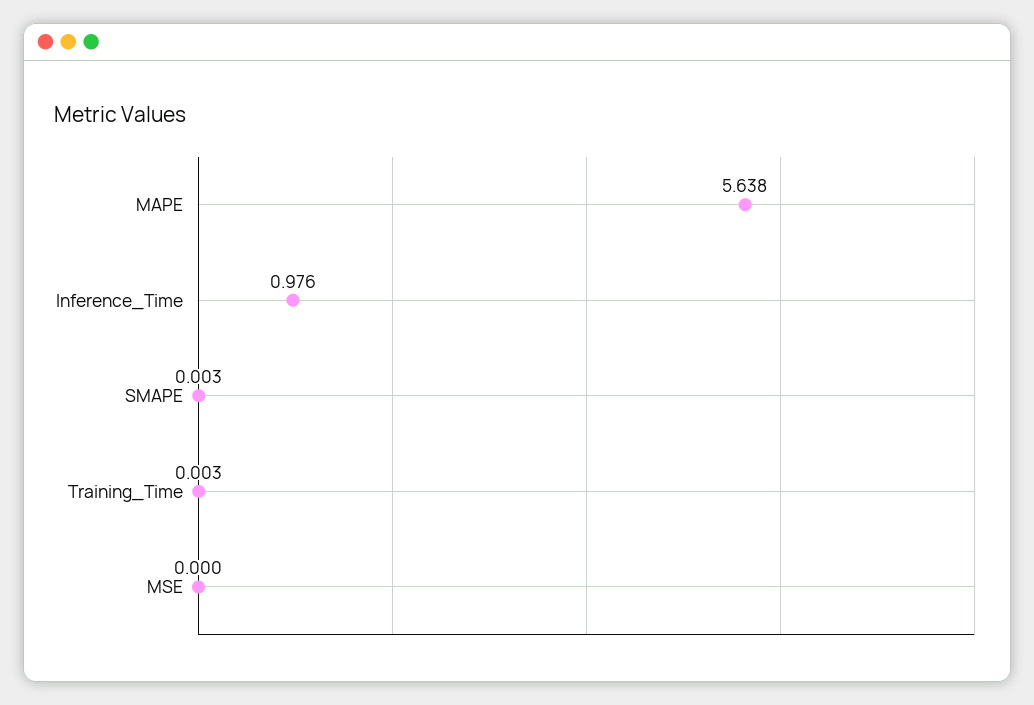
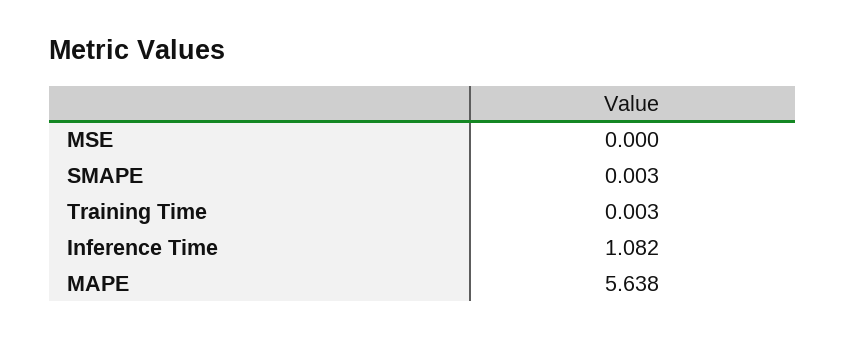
Inference_Time: 0.976 -> 1.082

